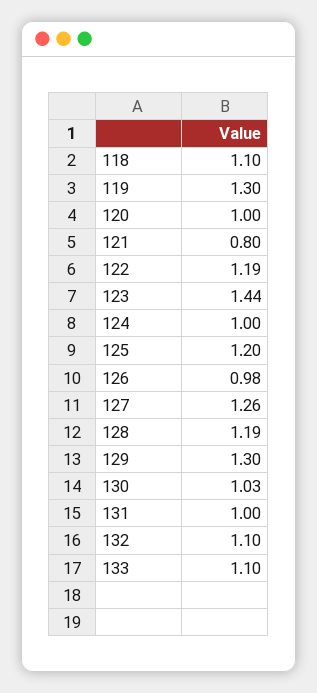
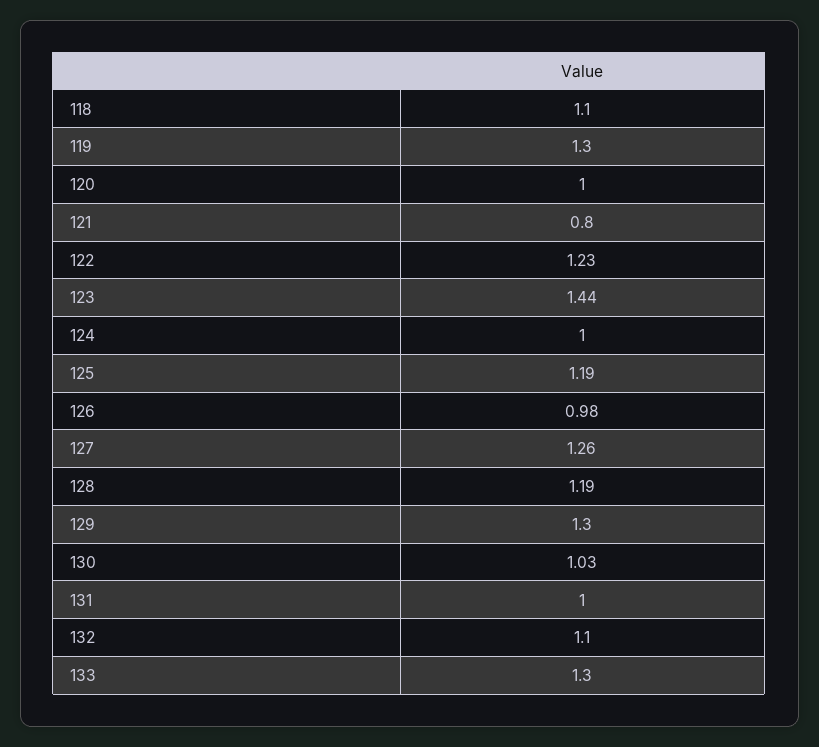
122: 1.19 -> 1.23
125: 1.2 -> 1.19
133: 1.1 -> 1.3

